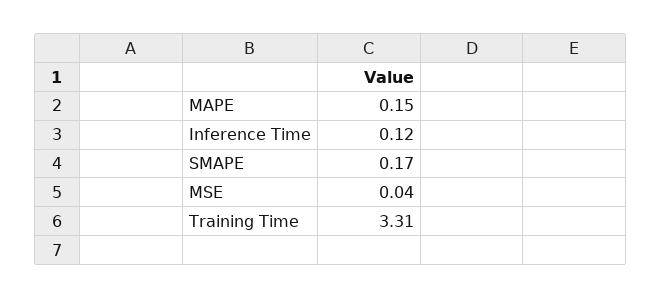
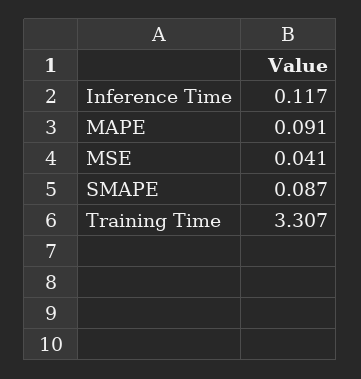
MAPE: 0.15 -> 0.091
SMAPE: 0.17 -> 0.087

